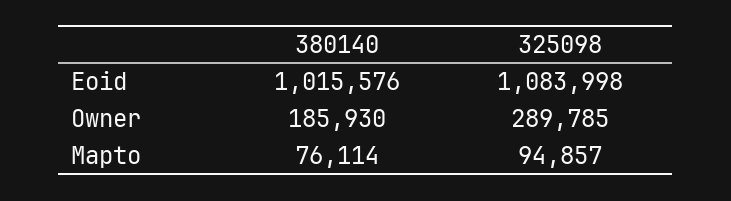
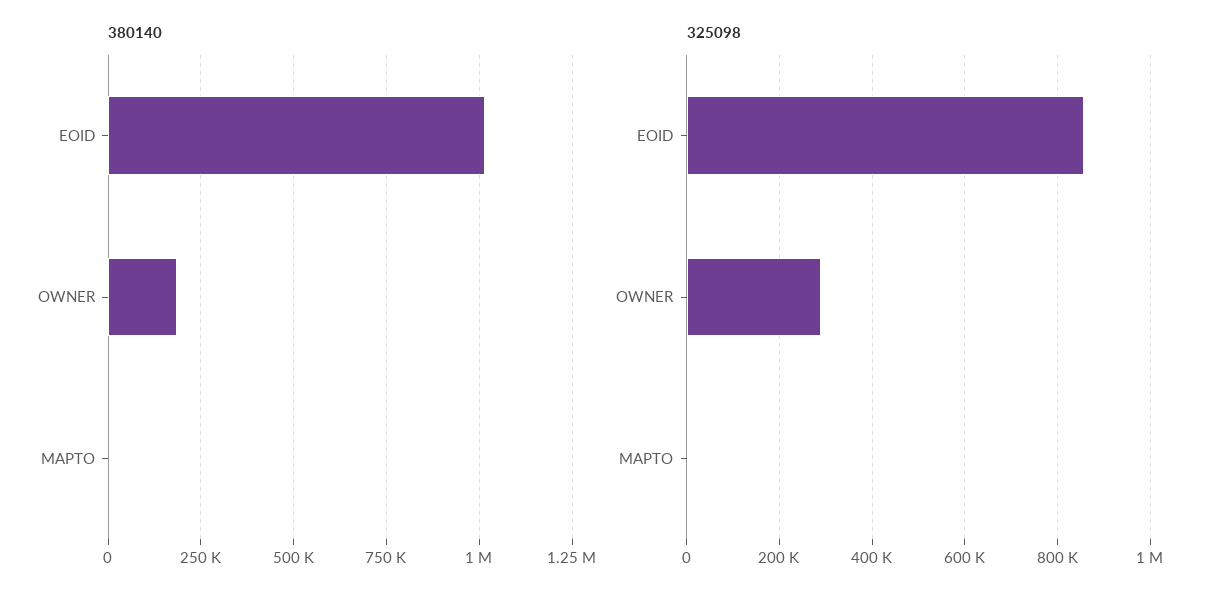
325098, Eoid: 1083998 -> 860000
380140, Mapto: 76114 -> 0
325098, Mapto: 94857 -> 0

